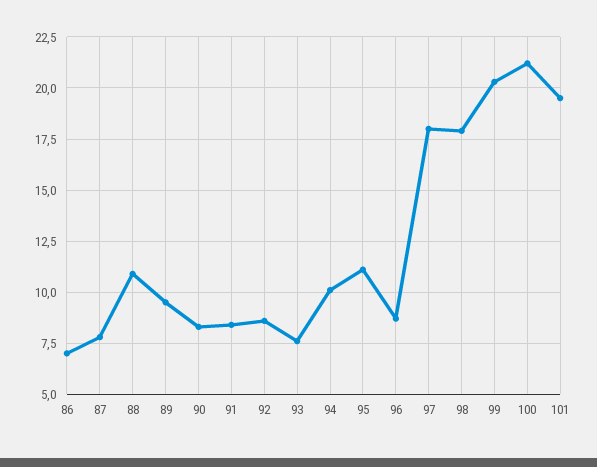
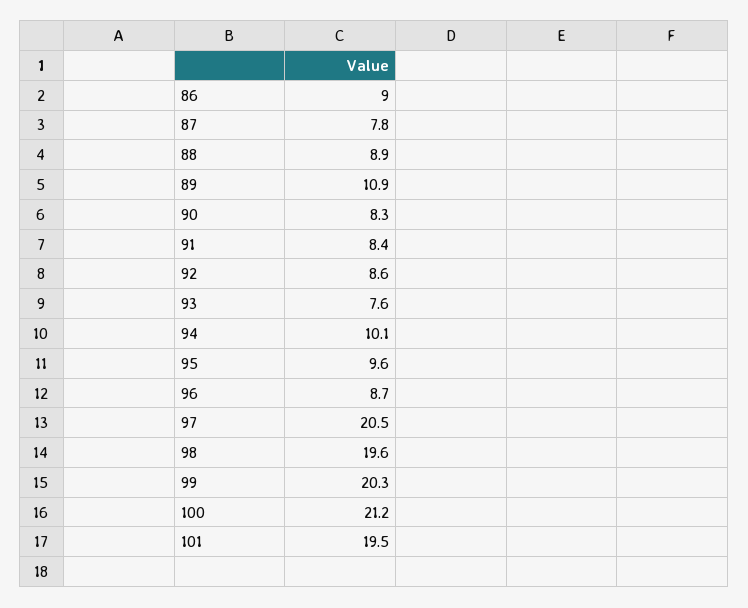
86: 7 -> 9
88: 11 -> 8.9
89: 9.5 -> 10.9
95: 11 -> 9.6
97: 18 -> 20.5
98: 18 -> 19.6

